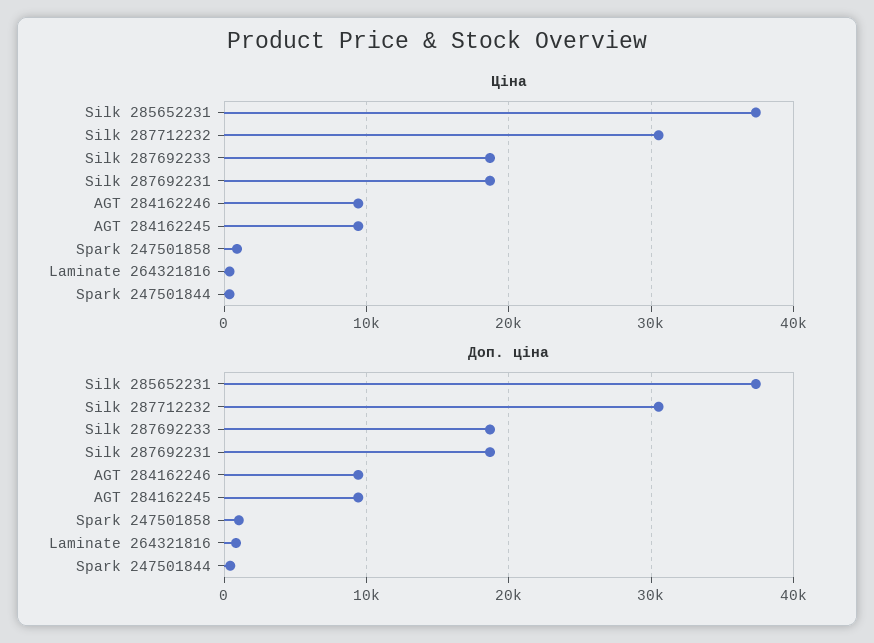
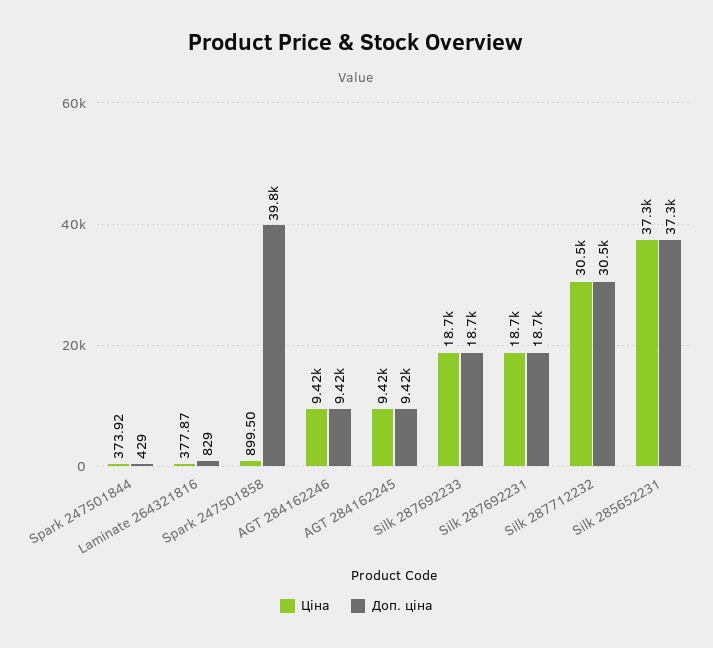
Доп. ціна, Spark 247501858: 1000 -> 39800

